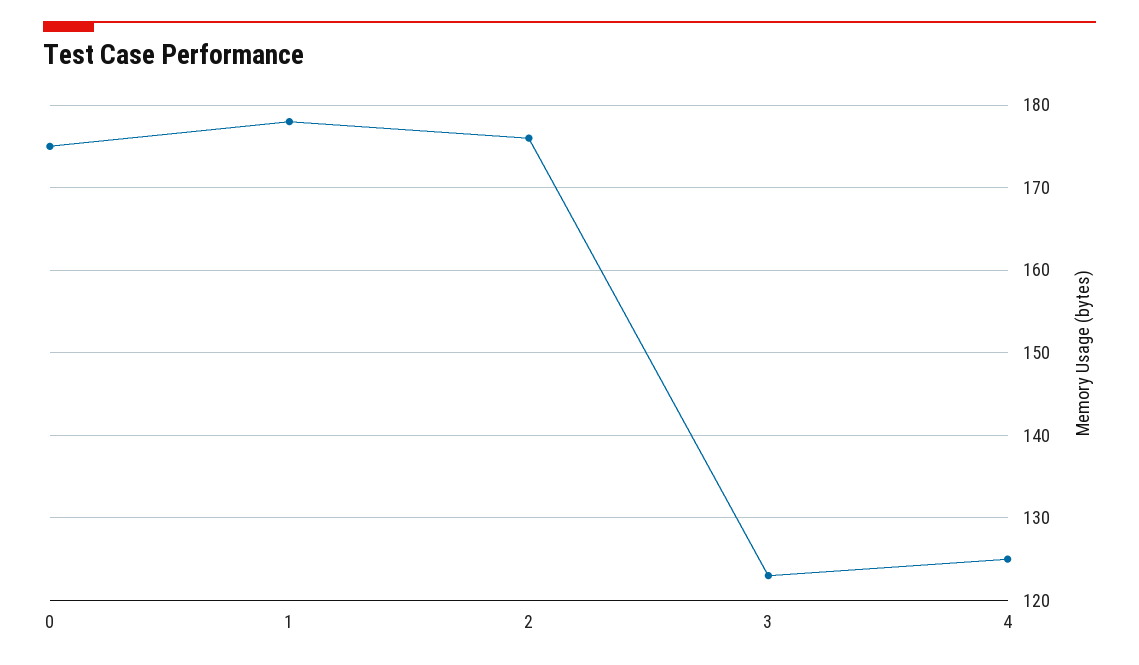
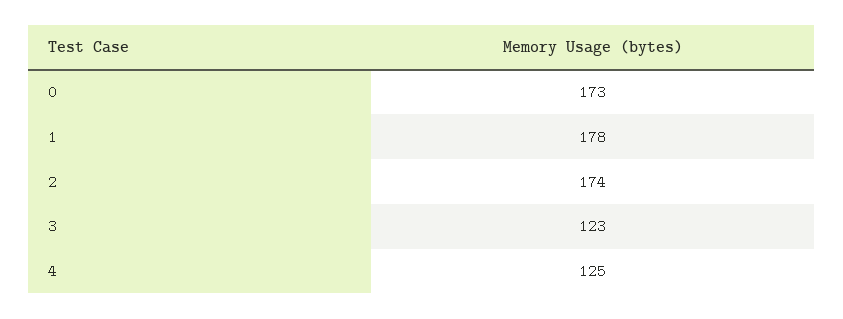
0: 175 -> 173
2: 176 -> 174

